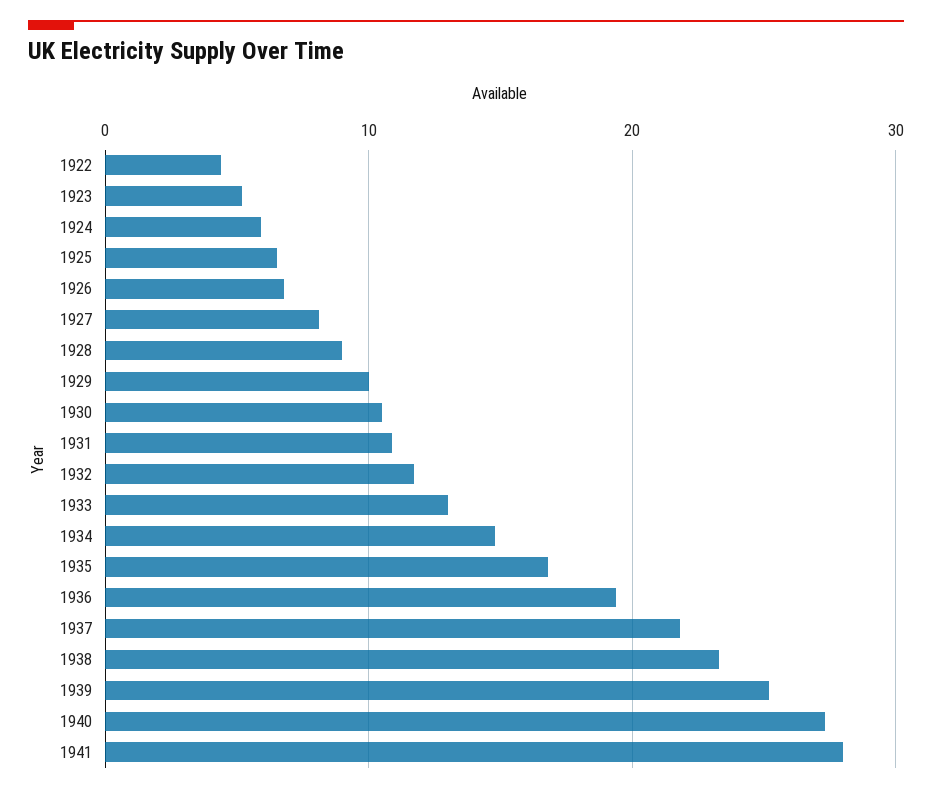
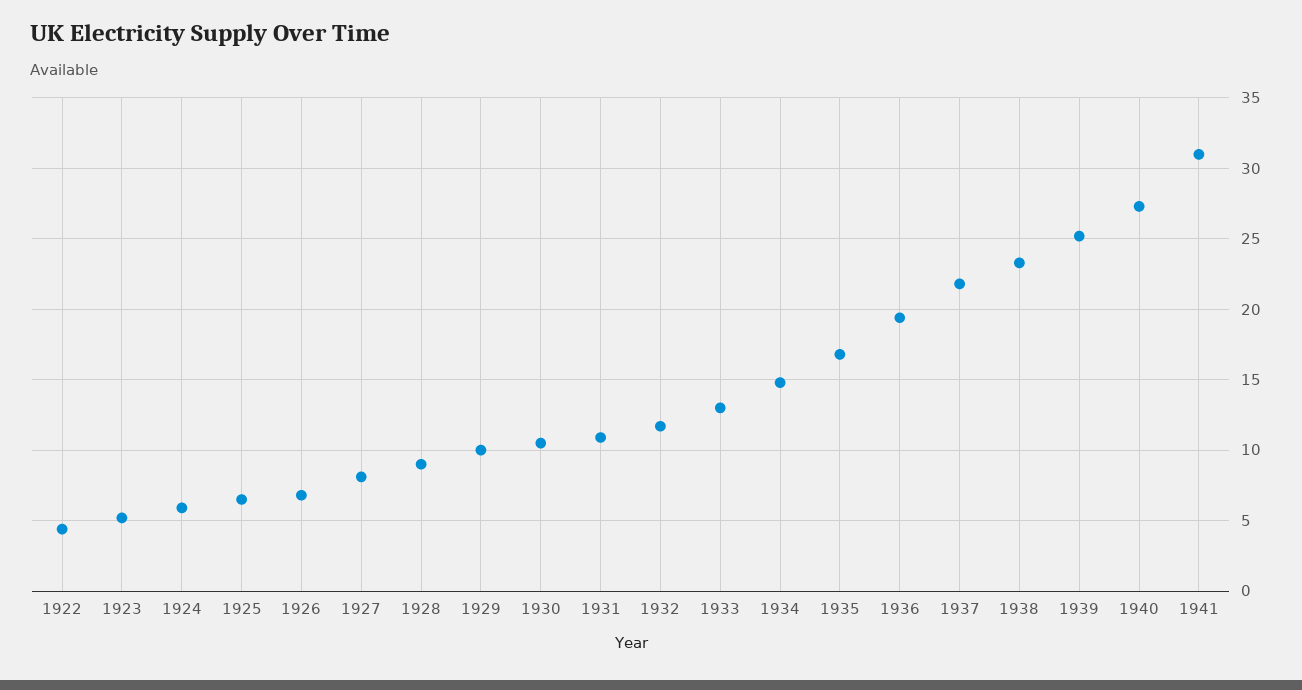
1941: 28 -> 31

